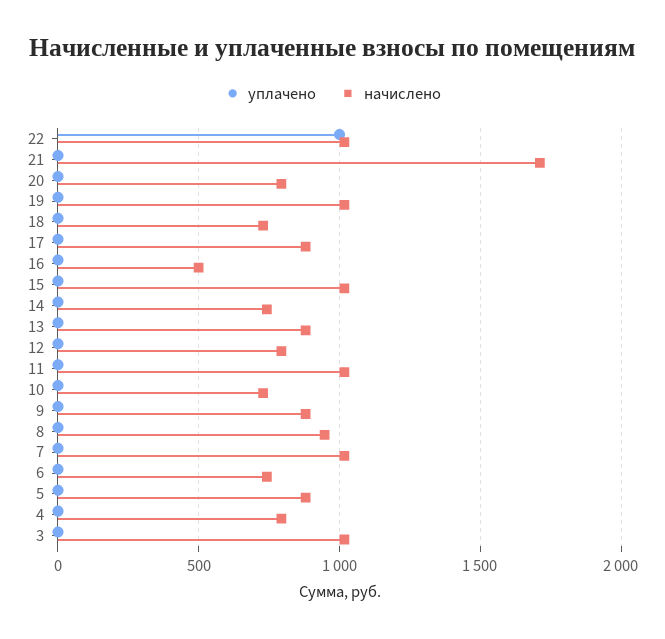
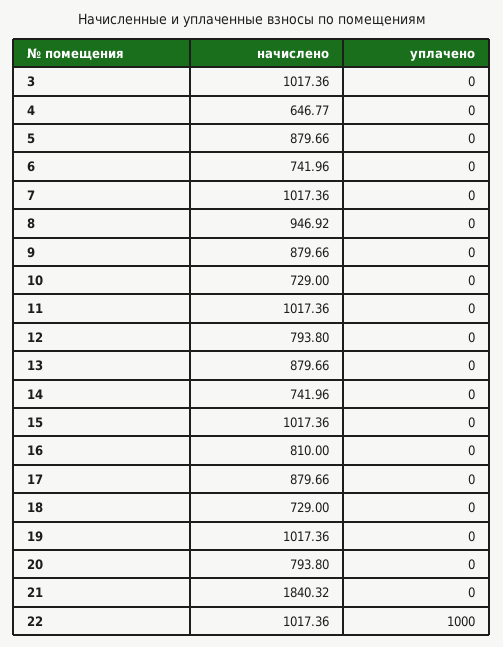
начислено, 21: 1700 -> 1840.32
начислено, 16: 500 -> 810
начислено, 4: 800 -> 646.77

